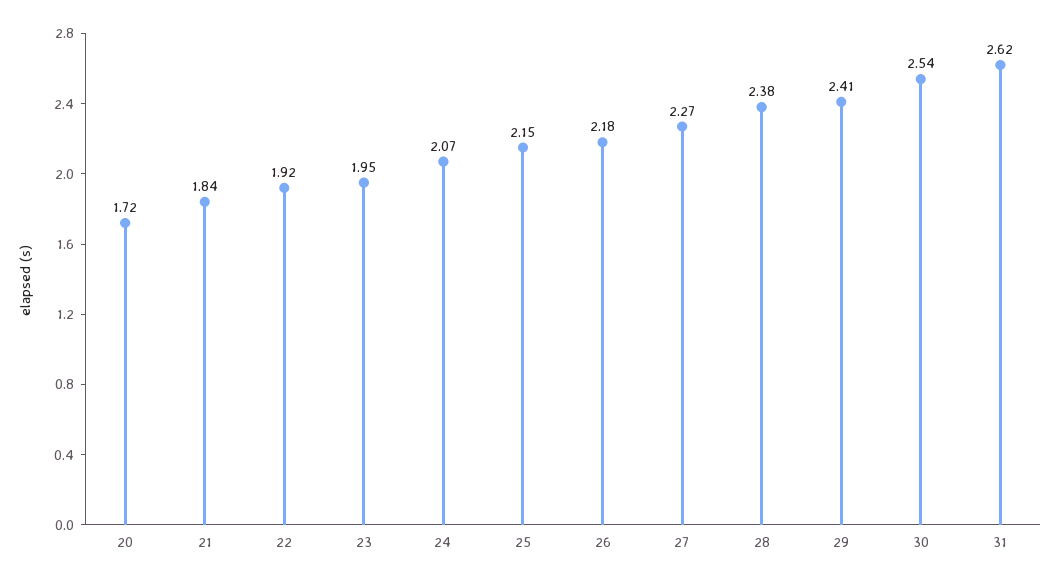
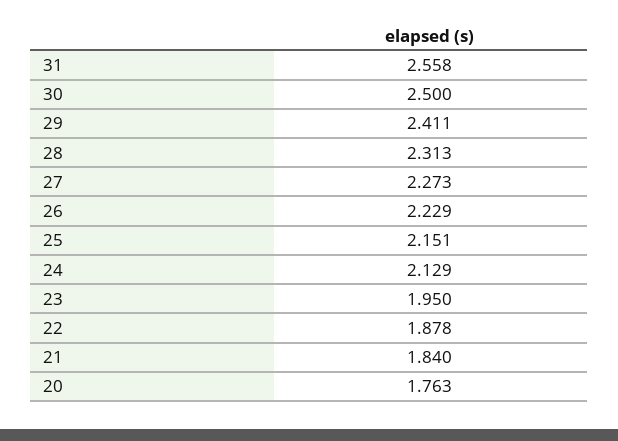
20: 1.72 -> 1.763
22: 1.92 -> 1.878
24: 2.07 -> 2.129
26: 2.18 -> 2.229
28: 2.38 -> 2.313
30: 2.54 -> 2.5
31: 2.62 -> 2.558

